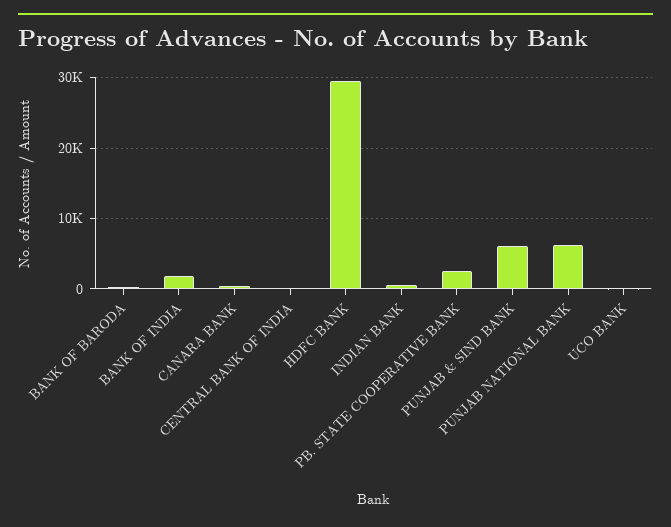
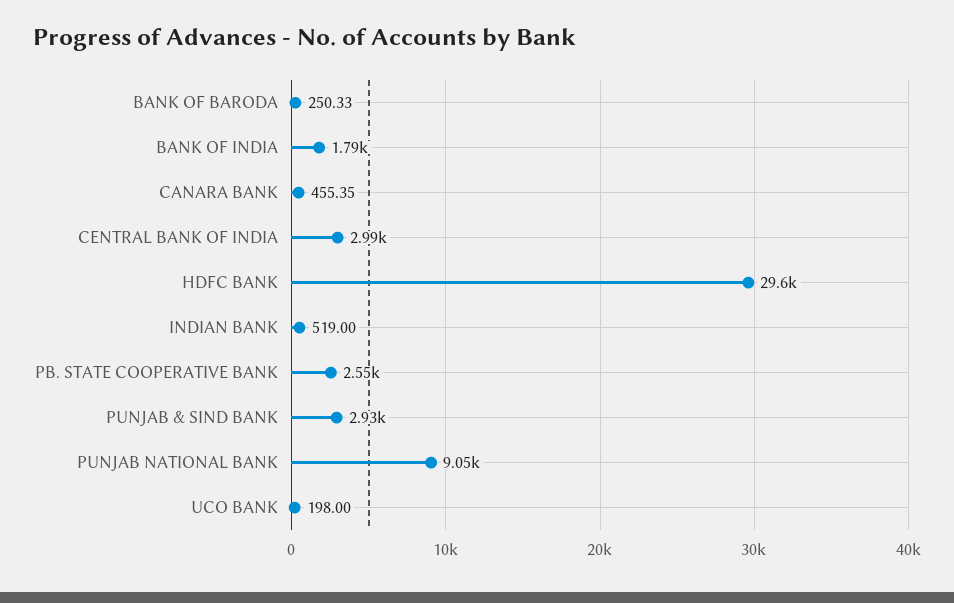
CENTRAL BANK OF INDIA: 0 -> 2990
PUNJAB & SIND BANK: 6000 -> 2930
PUNJAB NATIONAL BANK: 6000 -> 9050

